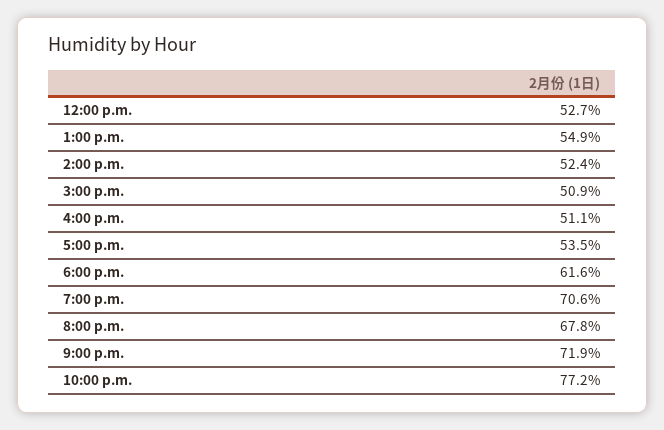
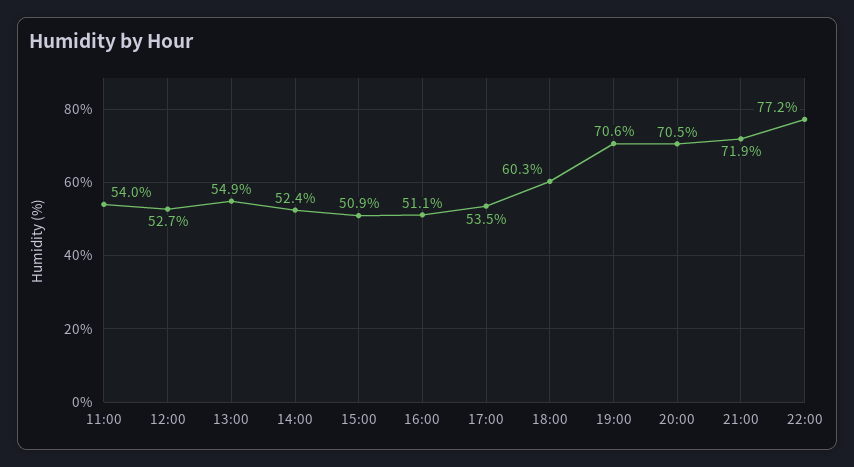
6:00 p.m.: 61.6 -> 60.3
8:00 p.m.: 67.8 -> 70.5
11:00: none -> 54

